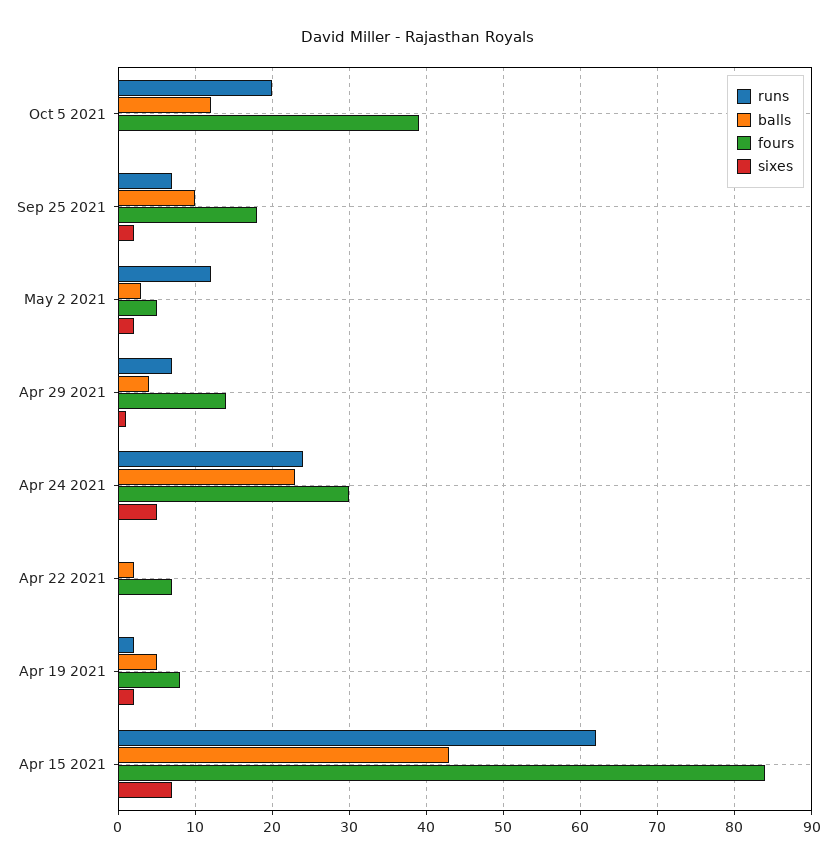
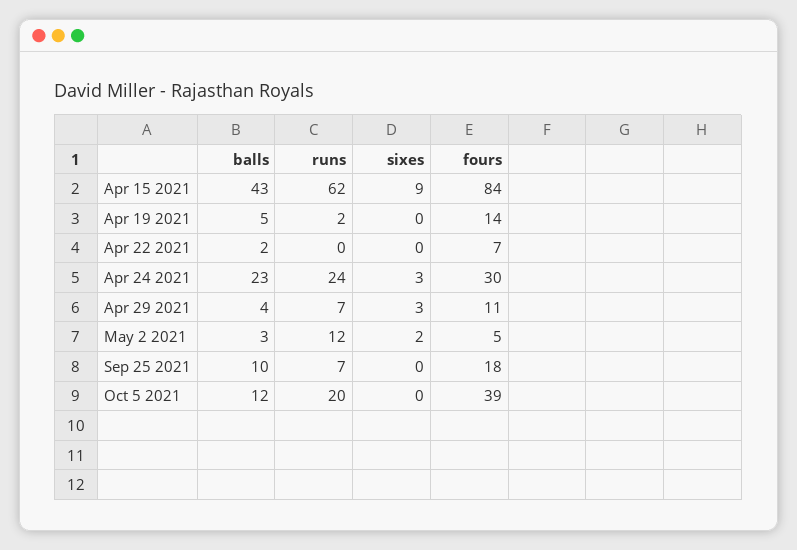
sixes, Sep 25 2021: 2 -> 0
fours, Apr 29 2021: 14 -> 11
sixes, Apr 29 2021: 1 -> 3
sixes, Apr 24 2021: 5 -> 3
fours, Apr 19 2021: 8 -> 14
sixes, Apr 19 2021: 2 -> 0
sixes, Apr 15 2021: 7 -> 9

